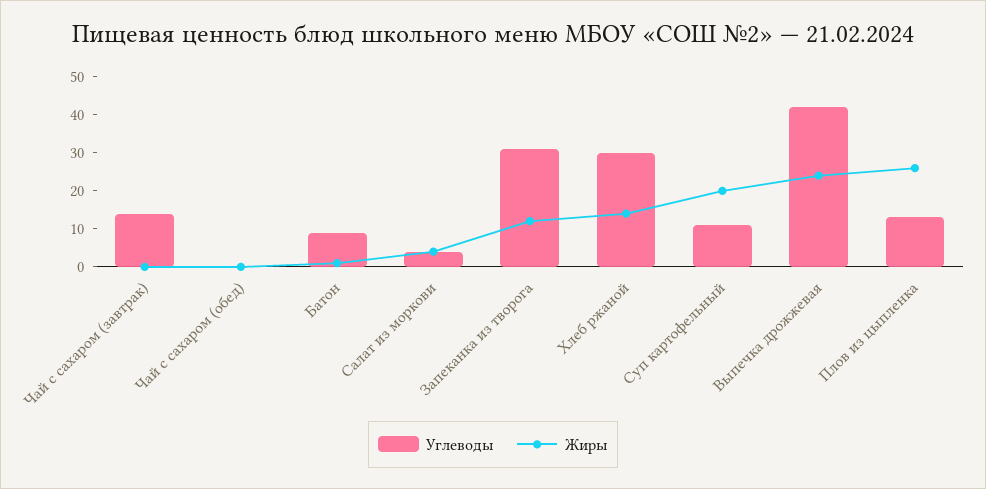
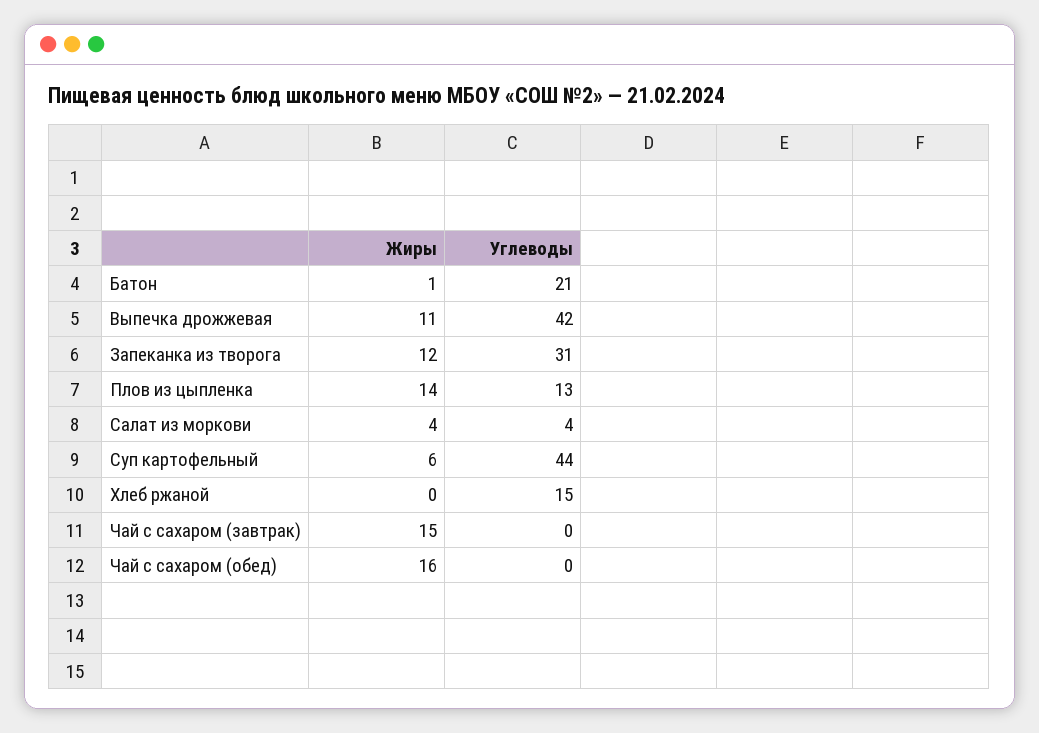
Углеводы, Чай с сахаром (завтрак): 15 -> 0
Жиры, Чай с сахаром (завтрак): 0 -> 15
Жиры, Чай с сахаром (обед): 0 -> 16
Углеводы, Батон: 10 -> 21
Углеводы, Хлеб ржаной: 30 -> 15
Жиры, Хлеб ржаной: 15 -> 0
Углеводы, Суп картофельный: 10 -> 44
Жиры, Суп картофельный: 20 -> 6
Жиры, Выпечка дрожжевая: 25 -> 11
Жиры, Плов из цыпленка: 25 -> 14

